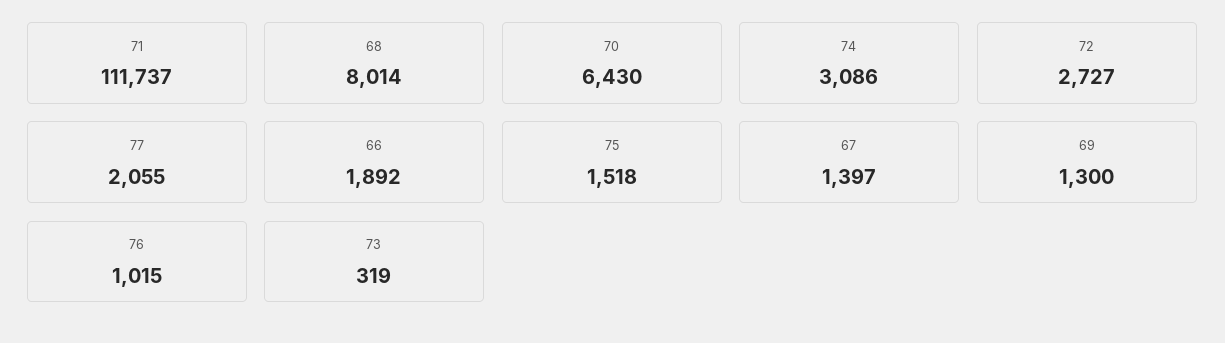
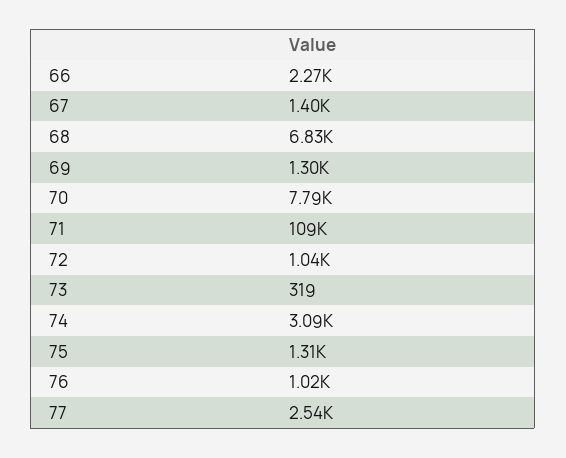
71: 111737 -> 109000
68: 8014 -> 6830
70: 6430 -> 7790
72: 2727 -> 1040
77: 2055 -> 2540
66: 1892 -> 2270
75: 1518 -> 1310

